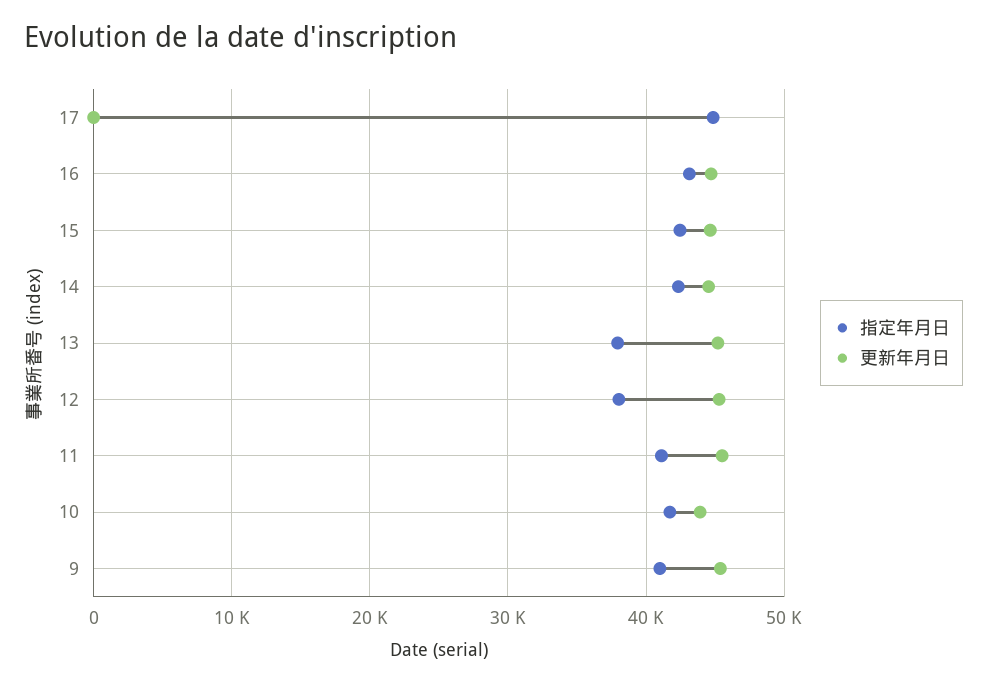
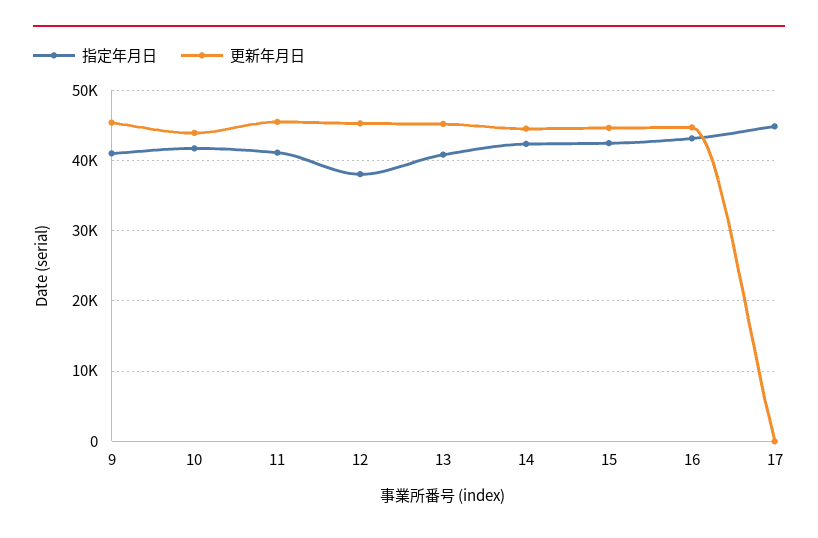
指定年月日, 13: 38000 -> 41000

